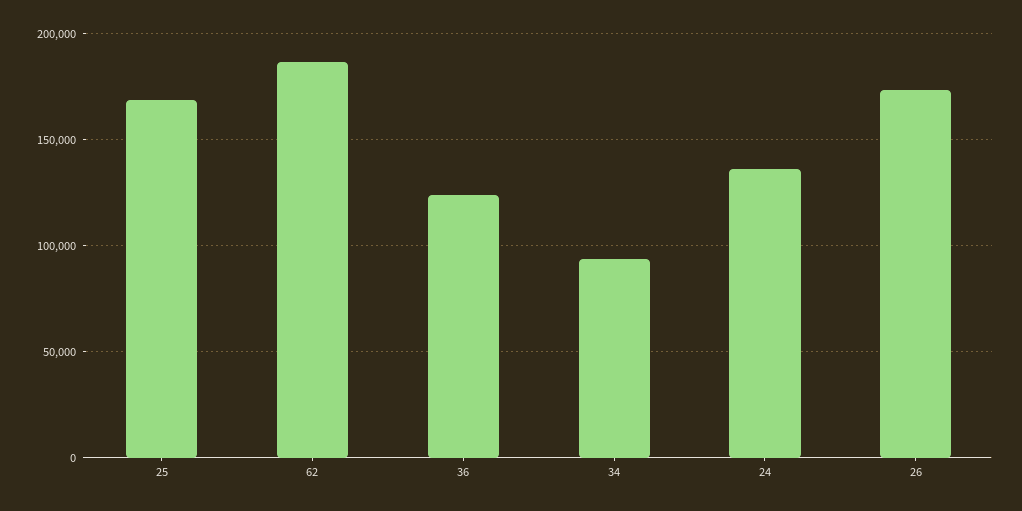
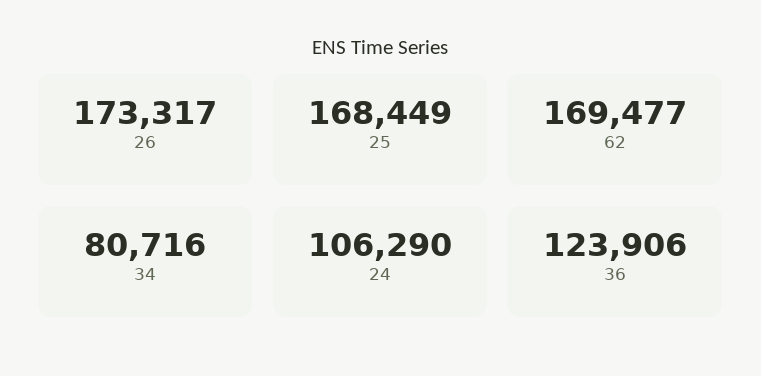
62: 185000 -> 169477
34: 95000 -> 80716
24: 135000 -> 106290

